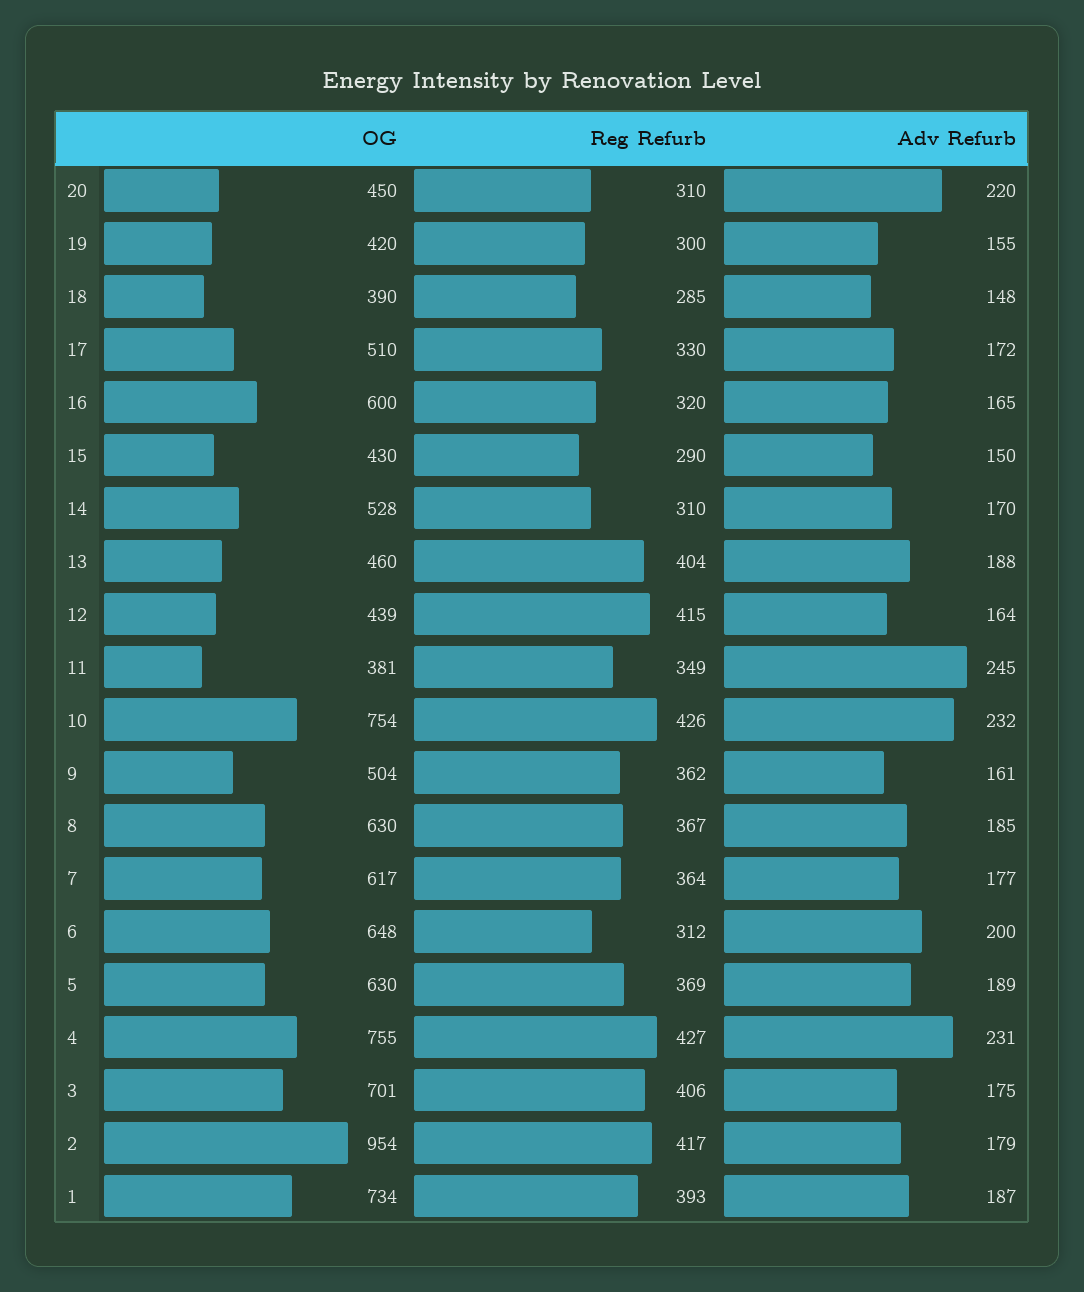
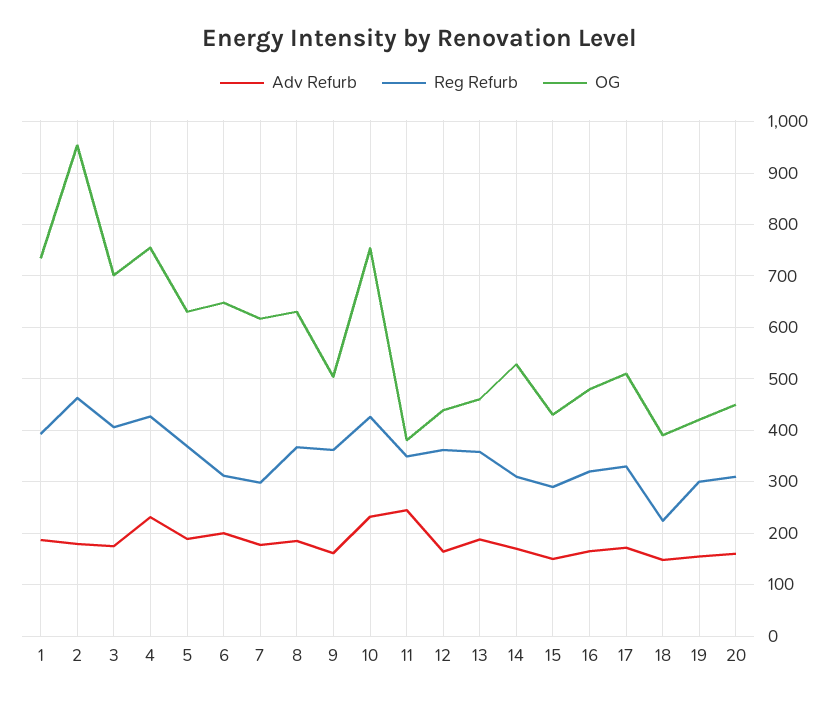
Adv Refurb, 20: 220 -> 160
Reg Refurb, 18: 285 -> 220
OG, 16: 600 -> 480
Reg Refurb, 13: 404 -> 360
Reg Refurb, 12: 415 -> 360
Reg Refurb, 7: 364 -> 300
Reg Refurb, 2: 417 -> 460

